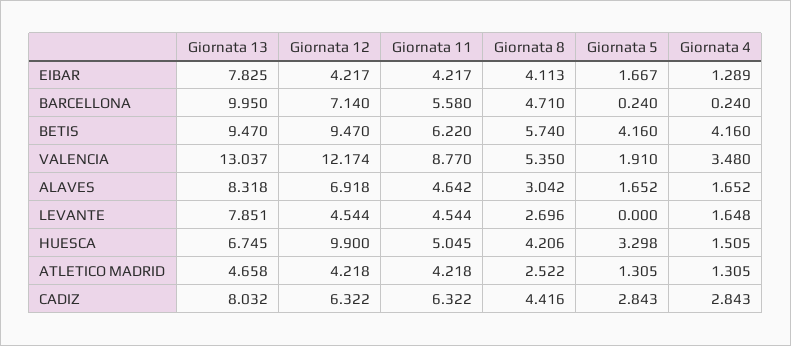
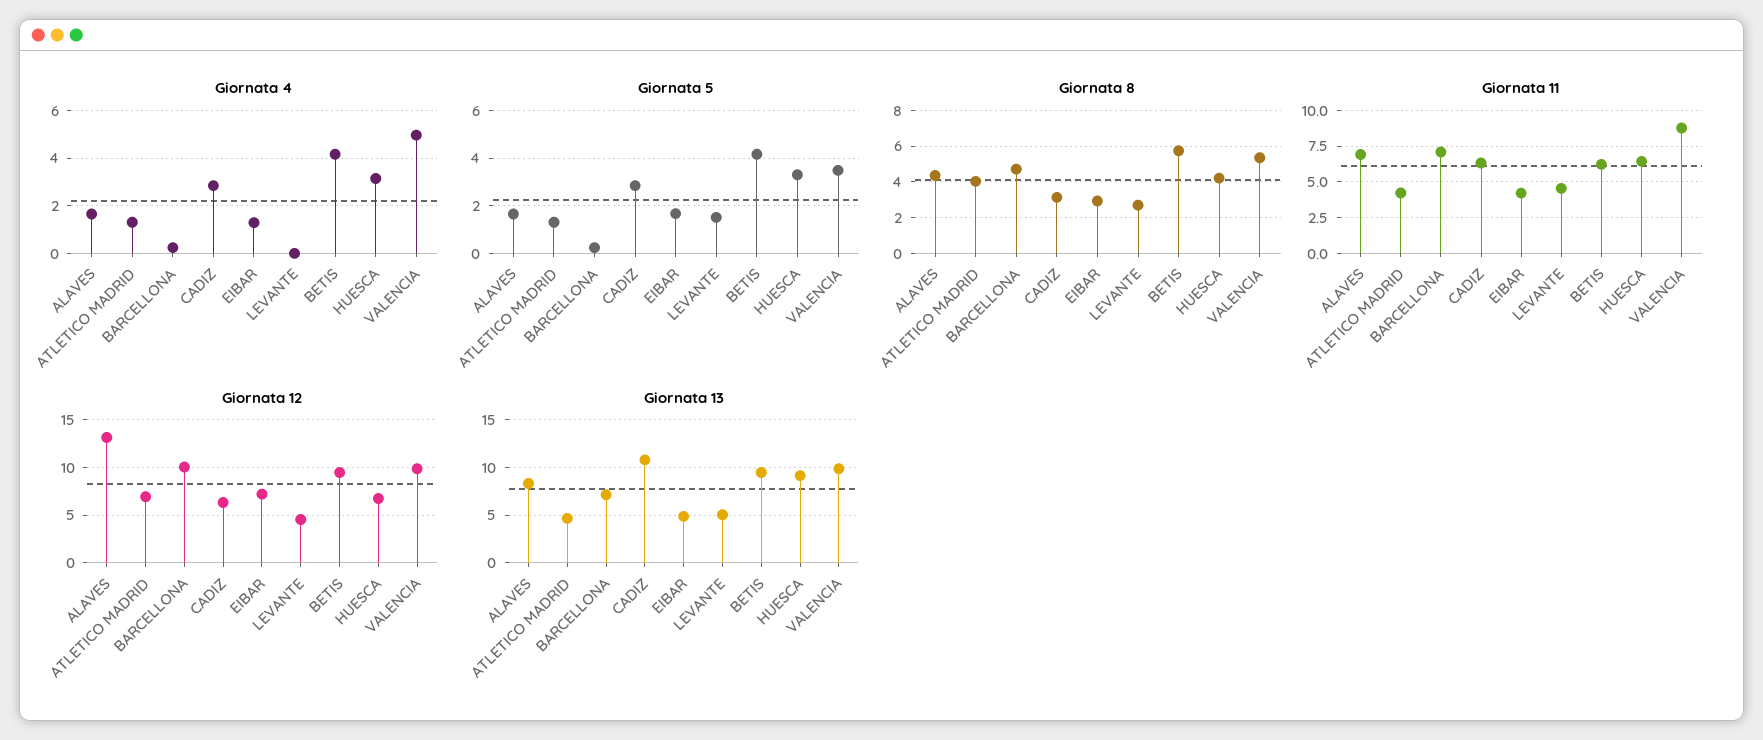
Giornata 13, EIBAR: 7.825 -> 5
Giornata 12, EIBAR: 4.217 -> 7
Giornata 8, EIBAR: 4.113 -> 3
Giornata 13, BARCELLONA: 9.95 -> 7
Giornata 12, BARCELLONA: 7.14 -> 10
Giornata 11, BARCELLONA: 5.58 -> 7
Giornata 13, VALENCIA: 13.037 -> 10
Giornata 12, VALENCIA: 12.174 -> 10
Giornata 5, VALENCIA: 1.91 -> 3.5
Giornata 4, VALENCIA: 3.48 -> 5
Giornata 12, ALAVES: 6.918 -> 13
Giornata 11, ALAVES: 4.642 -> 7
Giornata 8, ALAVES: 3.042 -> 4.5
Giornata 13, LEVANTE: 7.851 -> 5
Giornata 5, LEVANTE: 0 -> 1.5
Giornata 4, LEVANTE: 1.648 -> 0
Giornata 13, HUESCA: 6.745 -> 9
Giornata 12, HUESCA: 9.9 -> 7
Giornata 11, HUESCA: 5.045 -> 6.5
Giornata 4, HUESCA: 1.505 -> 3
Giornata 12, ATLETICO MADRID: 4.218 -> 7
Giornata 8, ATLETICO MADRID: 2.522 -> 4
Giornata 13, CADIZ: 8.032 -> 11
Giornata 8, CADIZ: 4.416 -> 3

